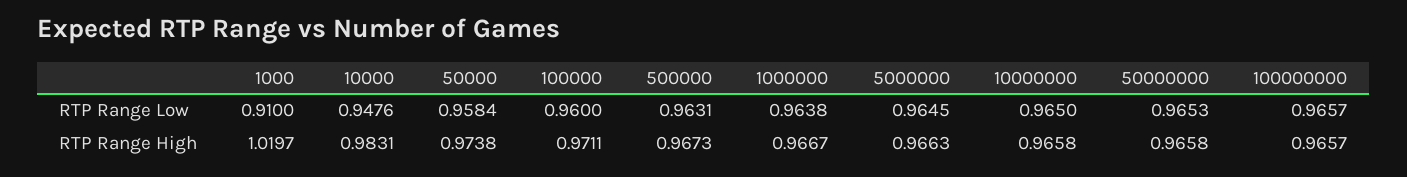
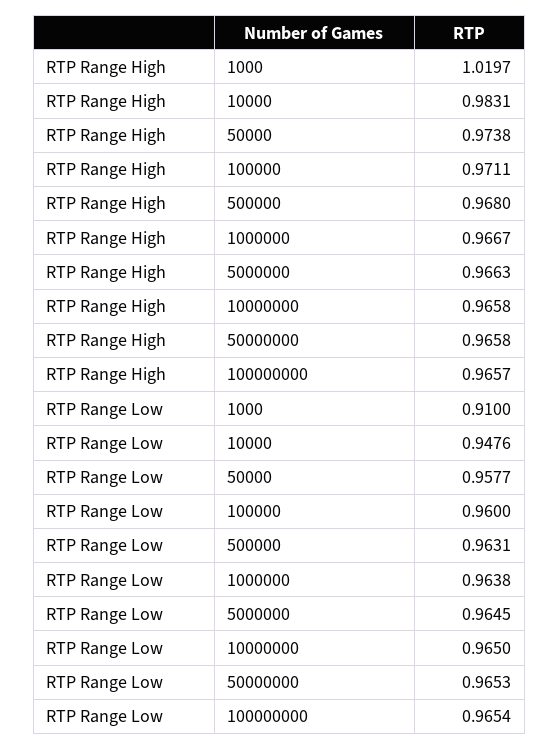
50000, RTP Range Low: 0.9584 -> 0.9577
100000000, RTP Range Low: 0.9657 -> 0.9654
500000, RTP Range High: 0.9673 -> 0.968

